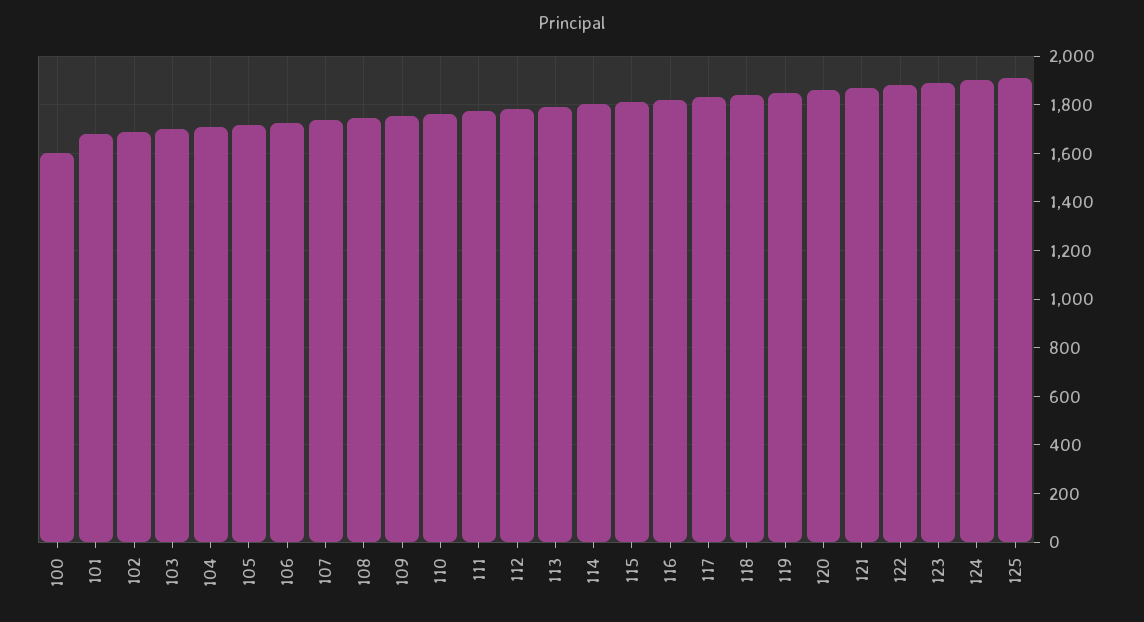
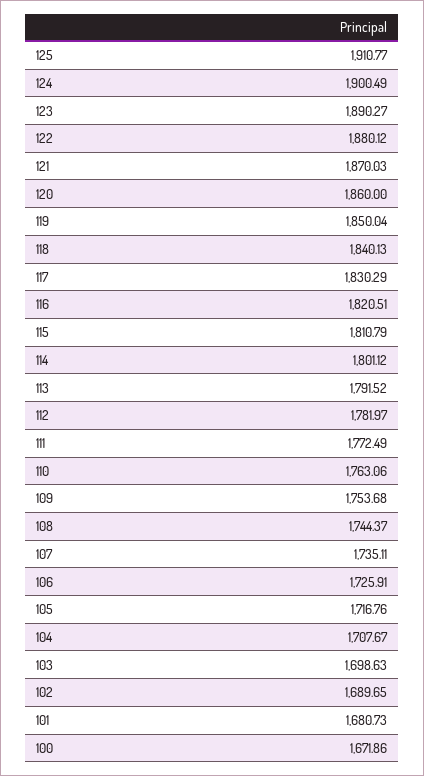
100: 1600 -> 1671.86

